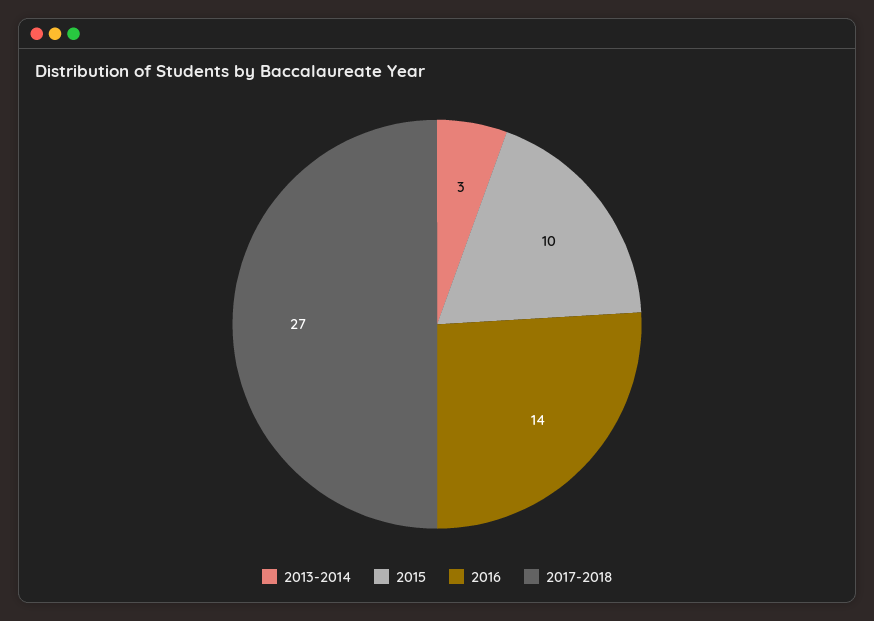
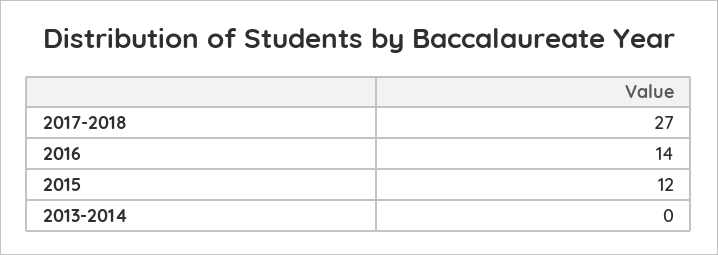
2013-2014: 3 -> 0
2015: 10 -> 12

